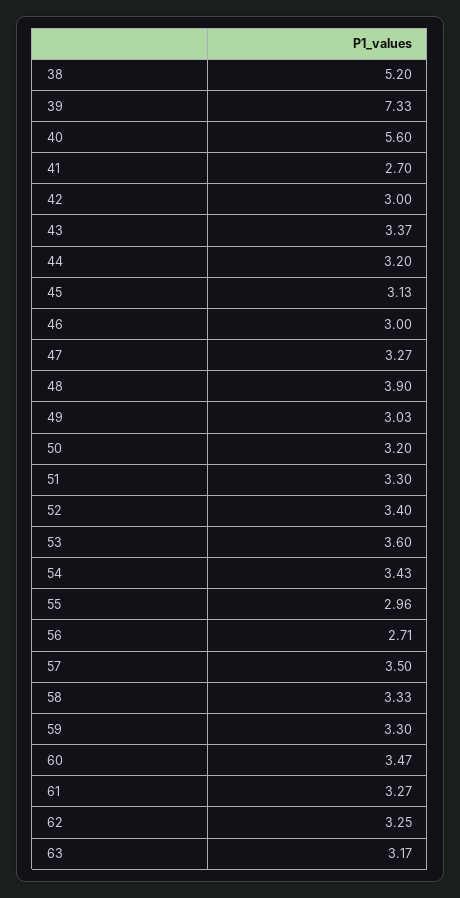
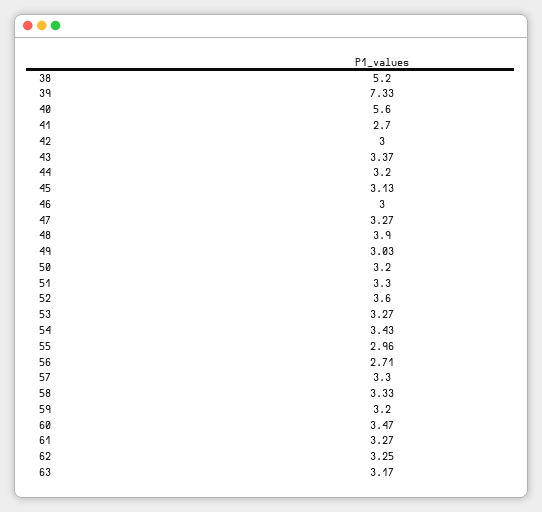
52: 3.4 -> 3.6
53: 3.6 -> 3.27
57: 3.5 -> 3.3
59: 3.3 -> 3.2

